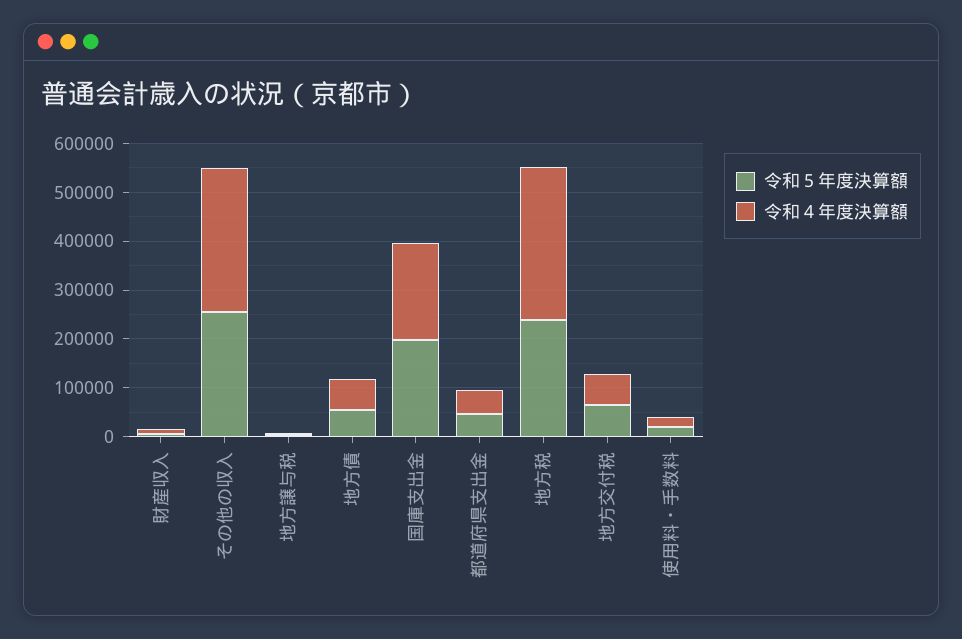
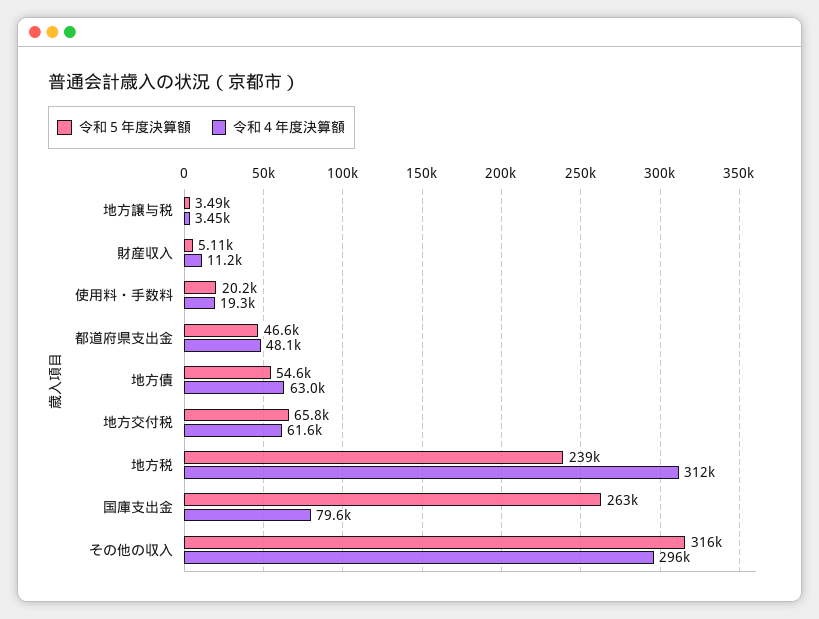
令和５年度決算額, その他の収入: 260000 -> 316000
令和５年度決算額, 国庫支出金: 200000 -> 263000
令和４年度決算額, 国庫支出金: 200000 -> 79600

